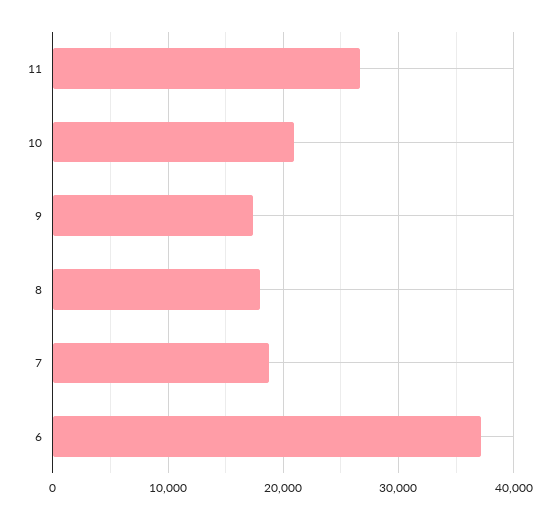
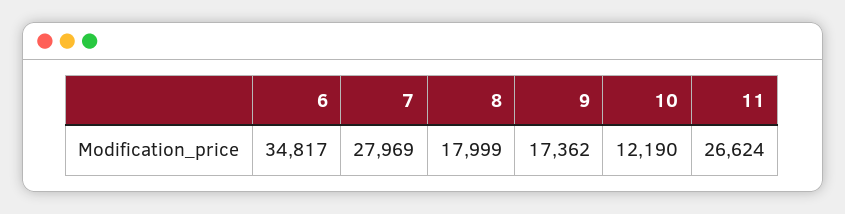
10: 21000 -> 12190
7: 19000 -> 27969
6: 37000 -> 34817

